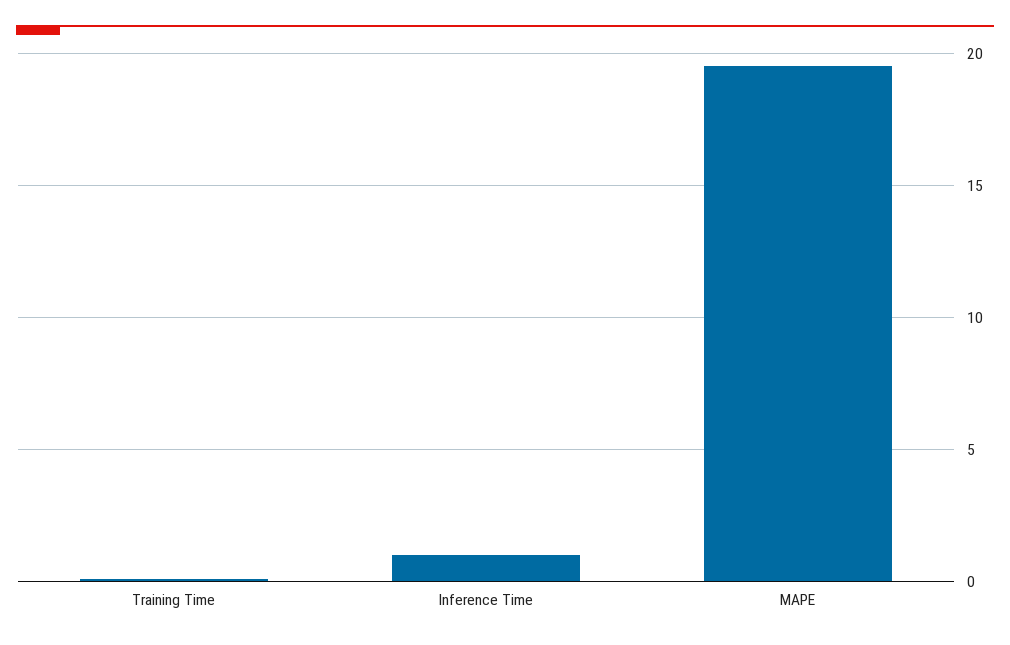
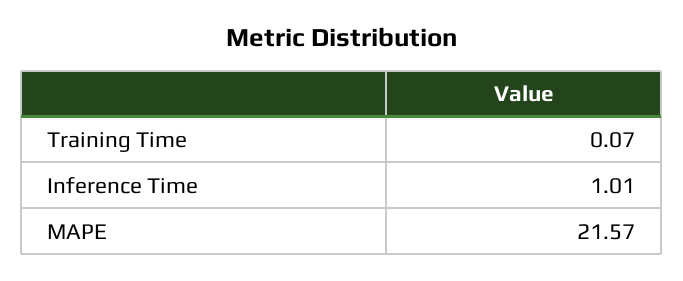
MAPE: 19.5 -> 21.57

